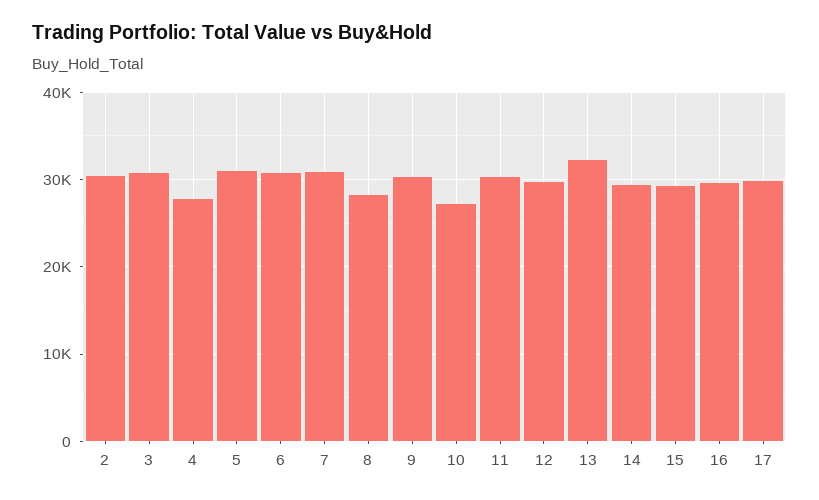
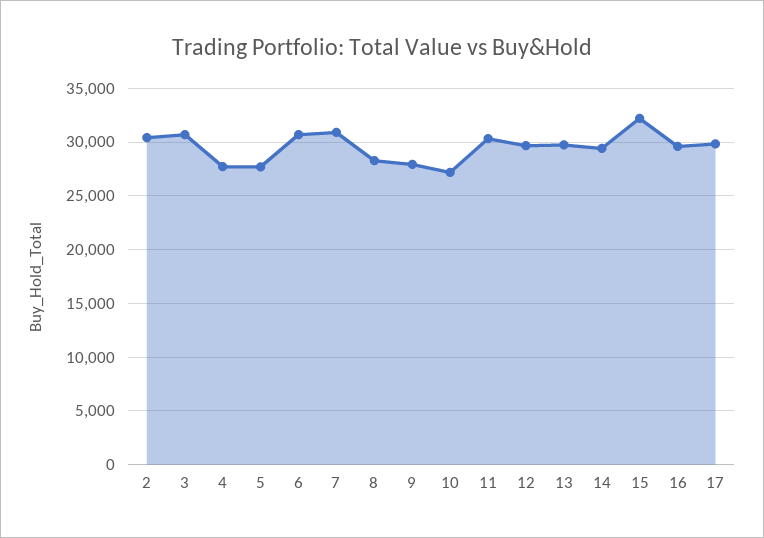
5: 31000 -> 28000
9: 30000 -> 28000
13: 32000 -> 30000
15: 29000 -> 32000

